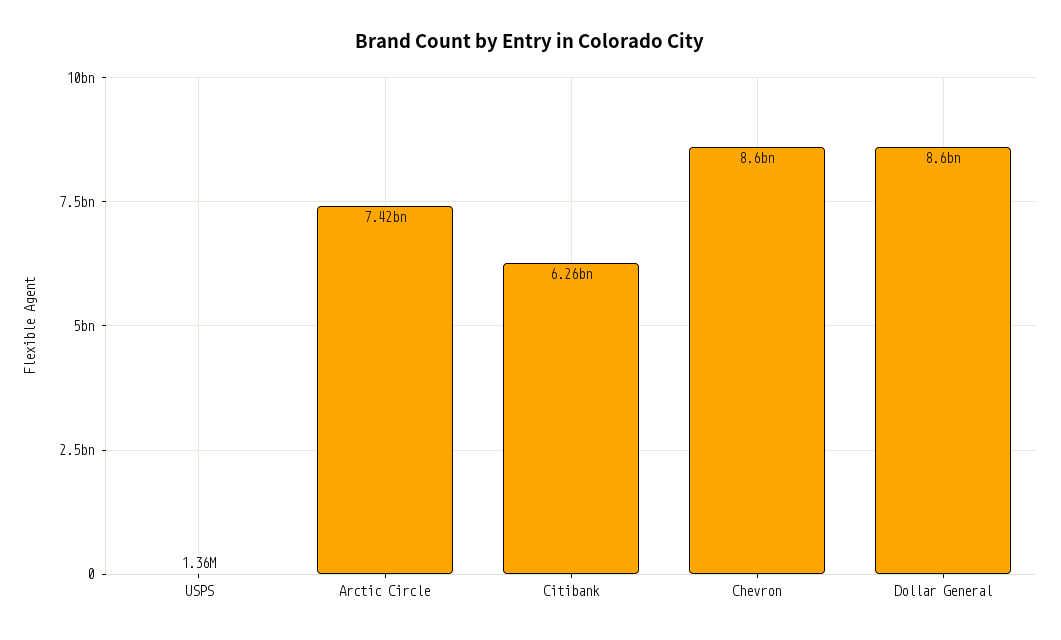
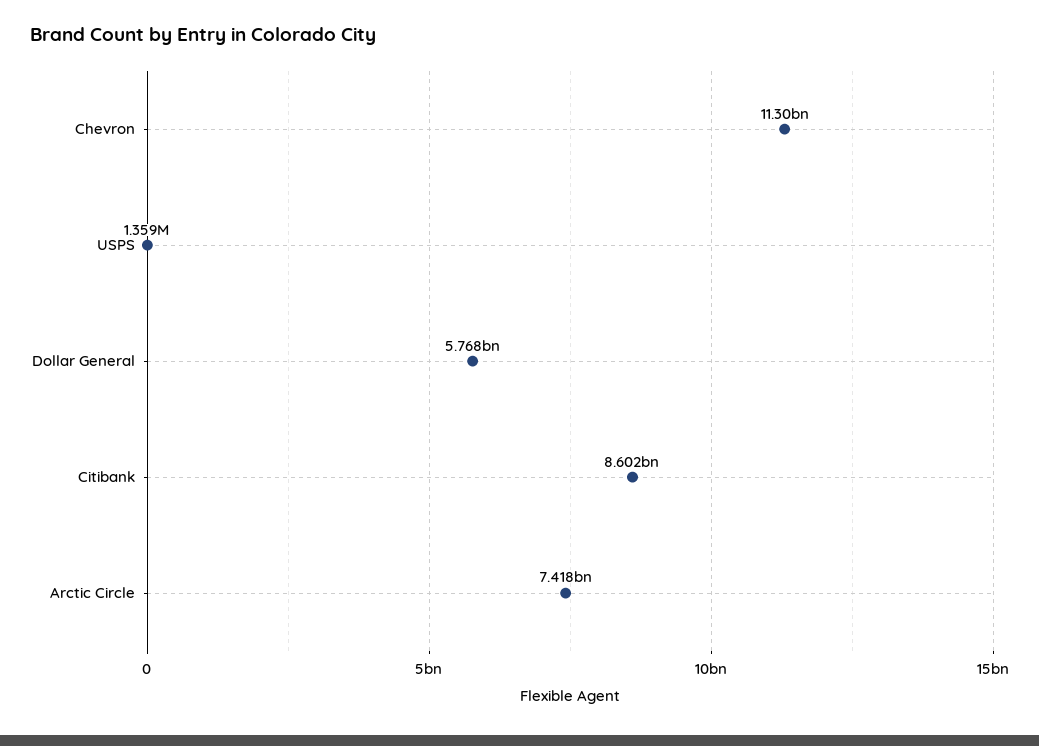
Citibank: 6260000000 -> 8602000000
Chevron: 8600000000 -> 11300000000
Dollar General: 8600000000 -> 5768000000

